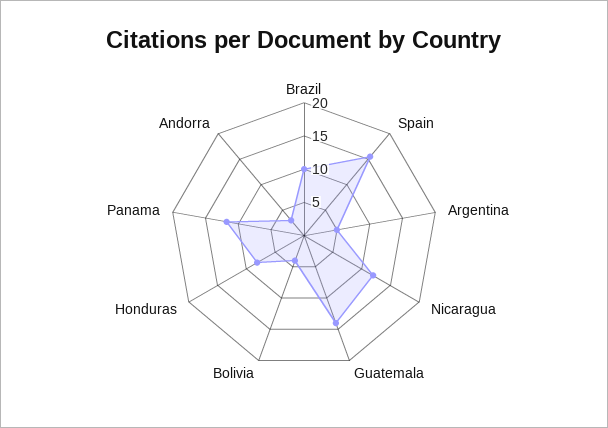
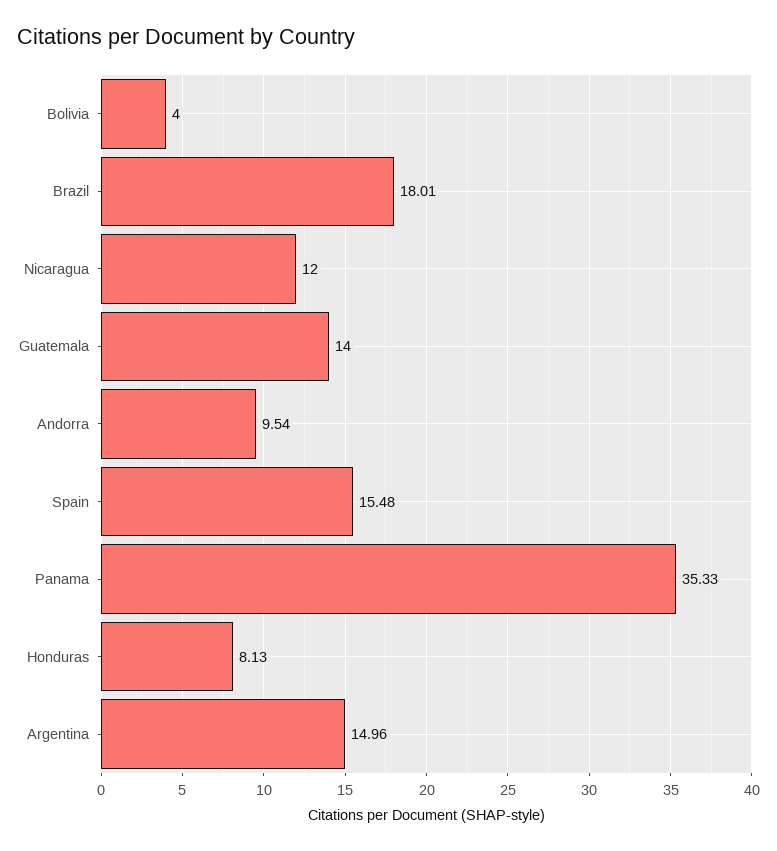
Brazil: 10 -> 18.01
Argentina: 5 -> 14.96
Panama: 12.5 -> 35.33
Andorra: 2.5 -> 9.54

